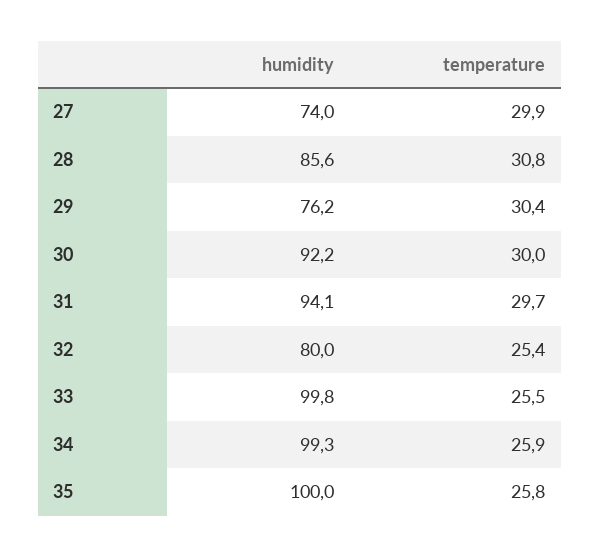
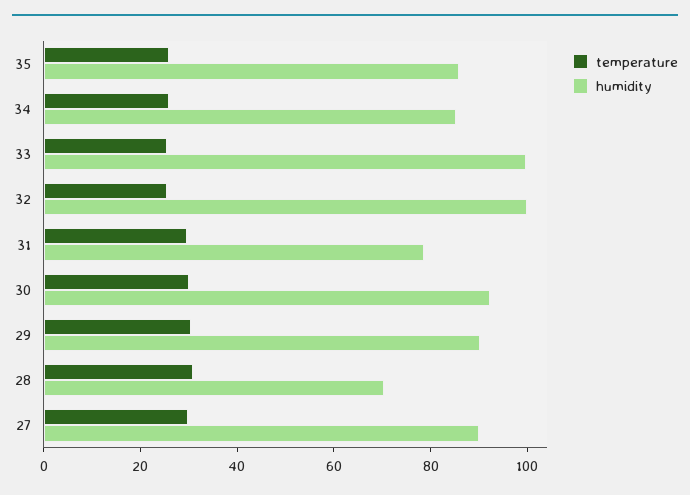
humidity, 27: 74 -> 90
humidity, 28: 85.6 -> 70
humidity, 29: 76.2 -> 90
humidity, 31: 94.1 -> 80
humidity, 32: 80 -> 100
humidity, 34: 99.3 -> 85
humidity, 35: 100 -> 85

